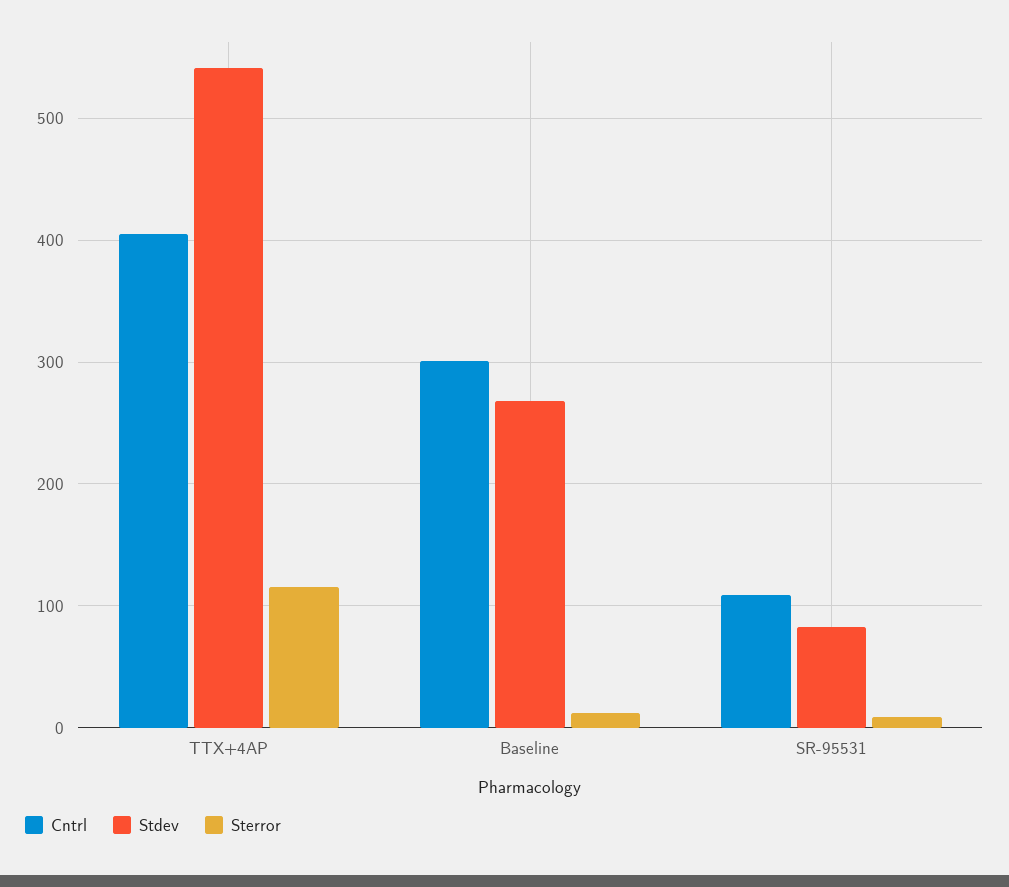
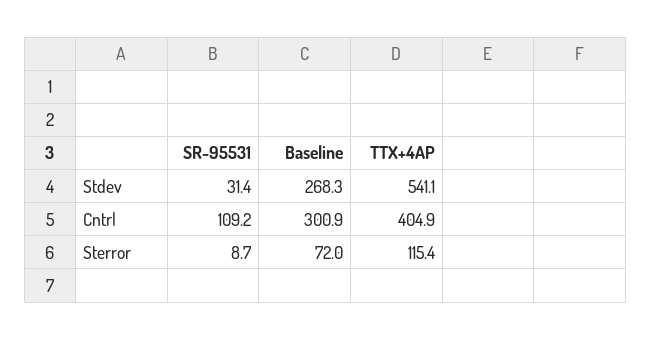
Sterror, Baseline: 10 -> 72
Stdev, SR-95531: 80 -> 31.4

